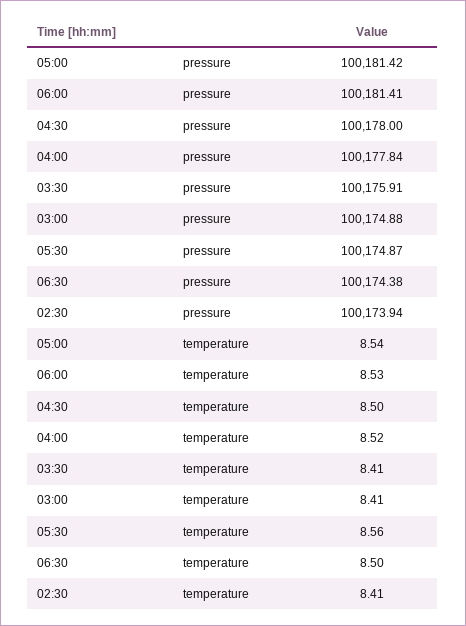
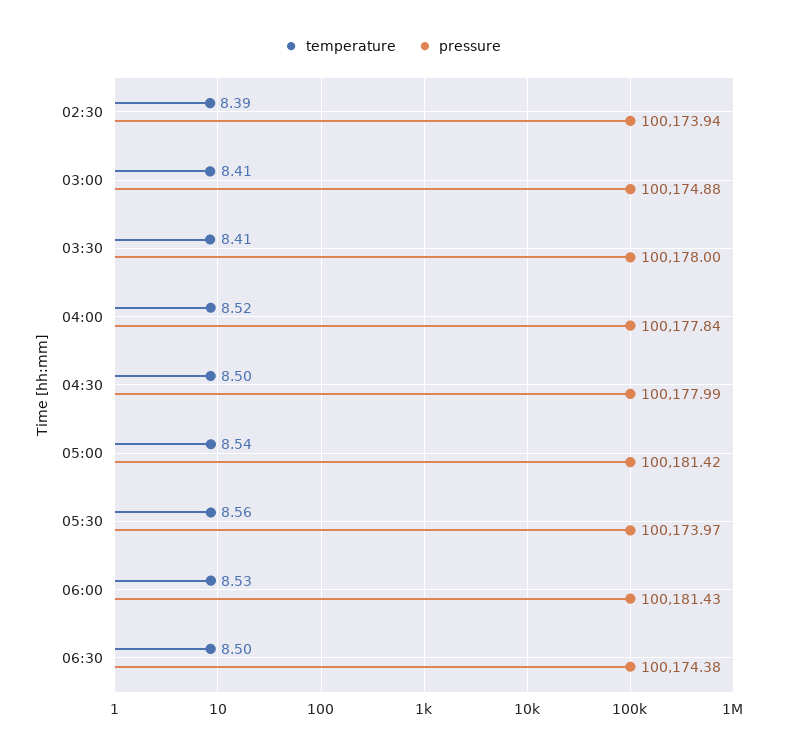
pressure, 06:00: 100181.41 -> 100181.43
pressure, 04:30: 100178 -> 100177.99
pressure, 03:30: 100175.91 -> 100178
pressure, 05:30: 100174.87 -> 100173.97
temperature, 02:30: 8.41 -> 8.39

